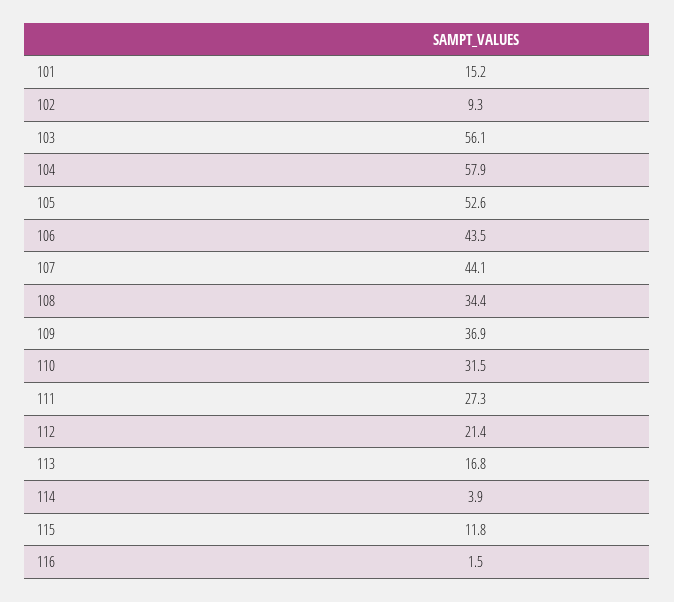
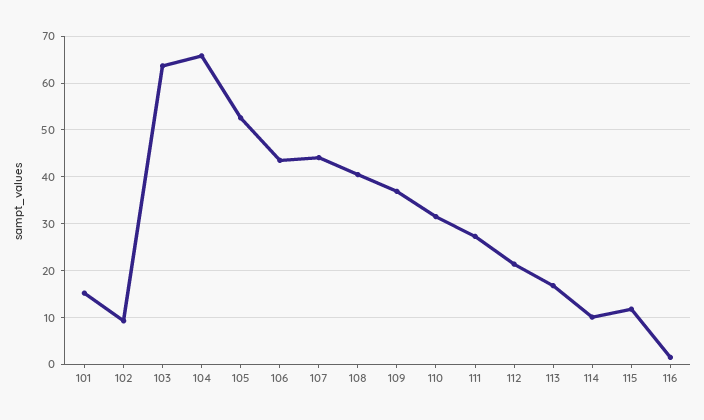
103: 56.1 -> 64
104: 57.9 -> 66
108: 34.4 -> 40
114: 3.9 -> 10

